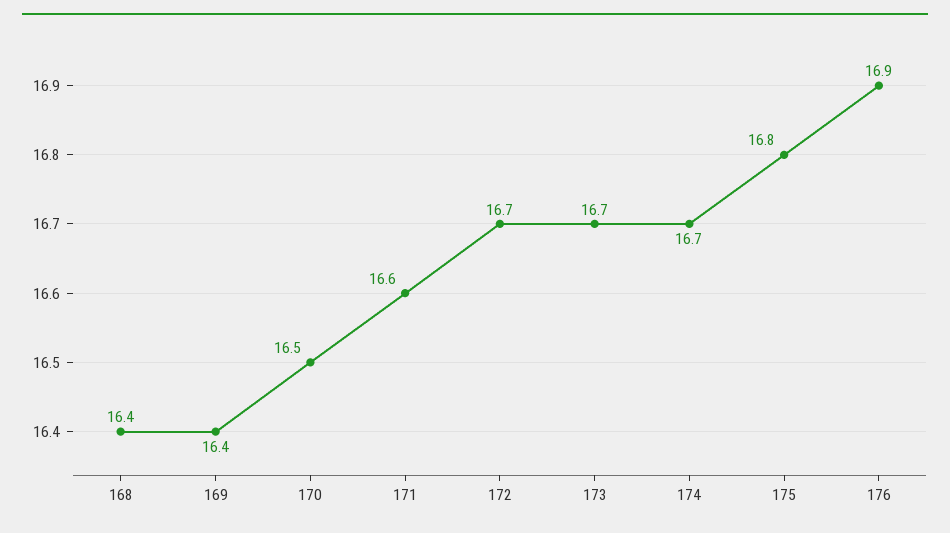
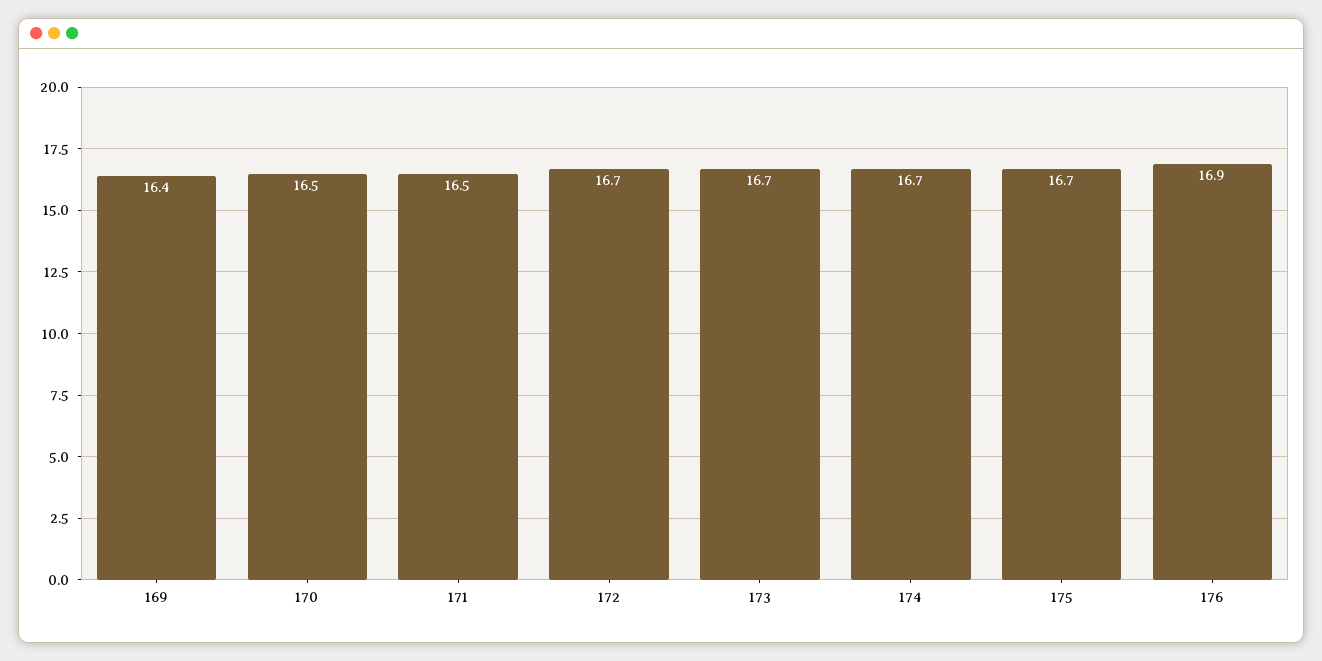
168: 16.4 -> none
171: 16.6 -> 16.5
175: 16.8 -> 16.7

